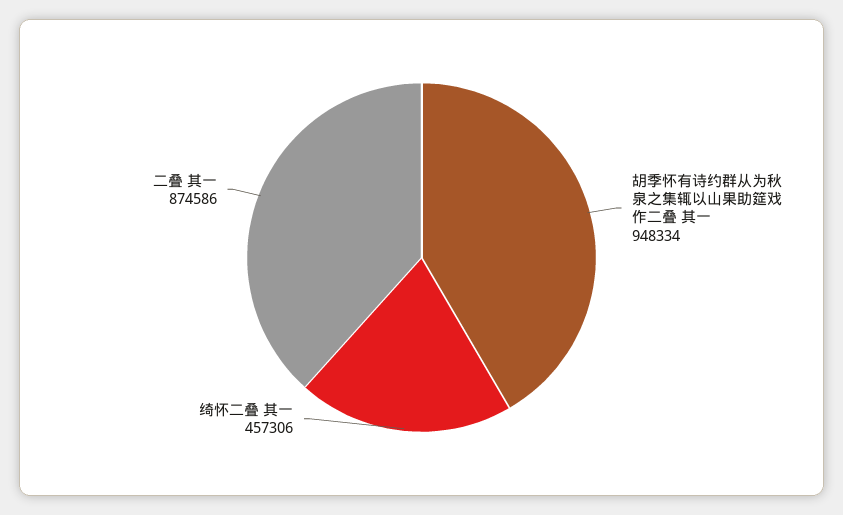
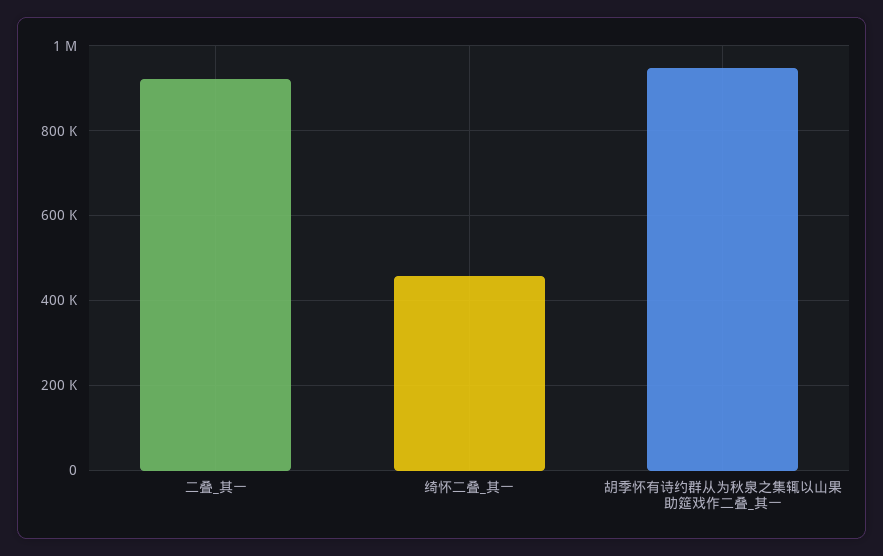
二叠 其一: 874586 -> 920000

